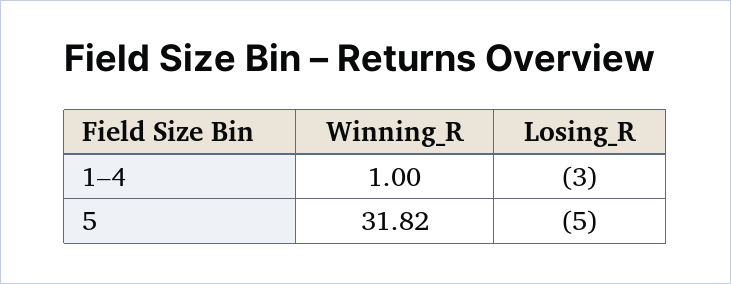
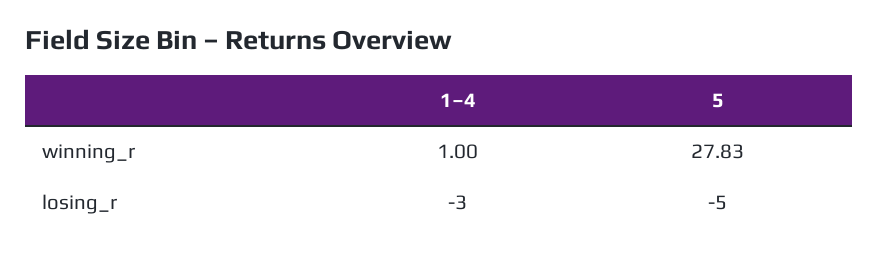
Winning_R, 5: 31.82 -> 27.83

